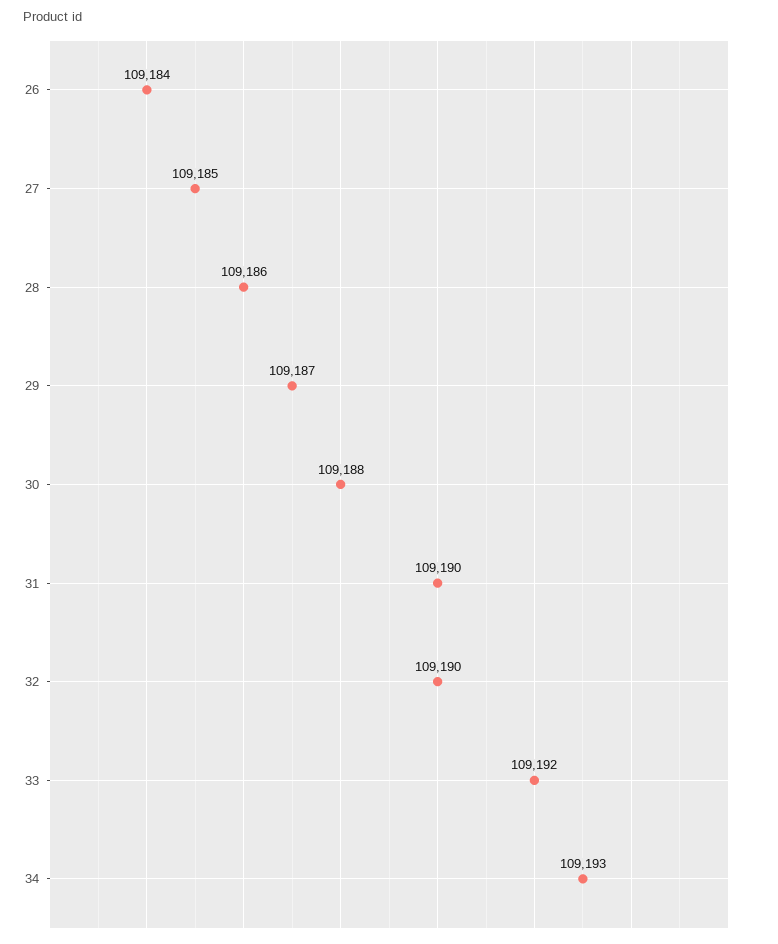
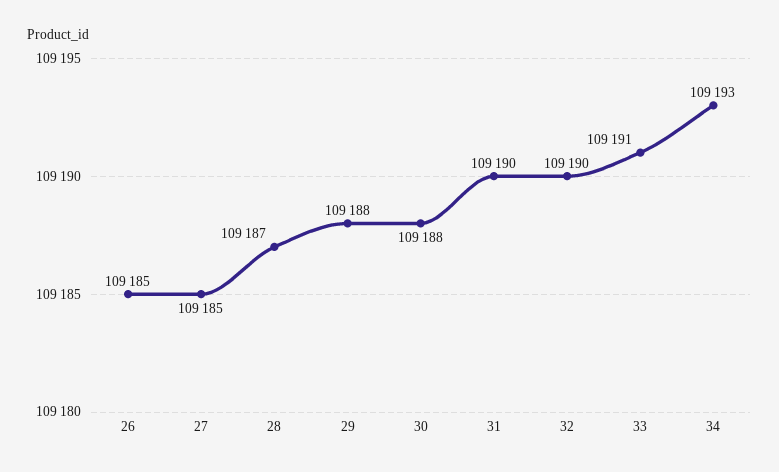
26: 109184 -> 109185
28: 109186 -> 109187
29: 109187 -> 109188
33: 109192 -> 109191

